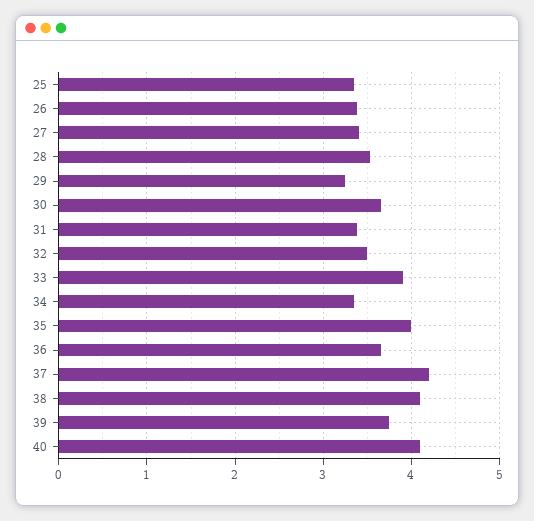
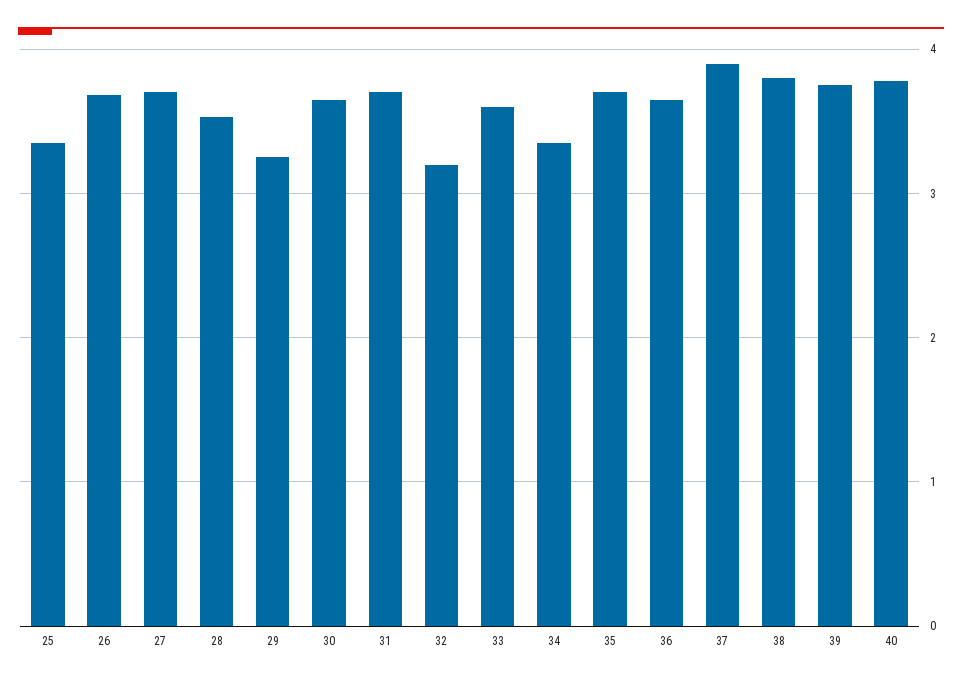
26: 3.4 -> 3.7
27: 3.4 -> 3.7
31: 3.4 -> 3.7
32: 3.5 -> 3.2
33: 3.9 -> 3.6
35: 4 -> 3.7
37: 4.2 -> 3.9
38: 4.1 -> 3.8
40: 4.1 -> 3.8

